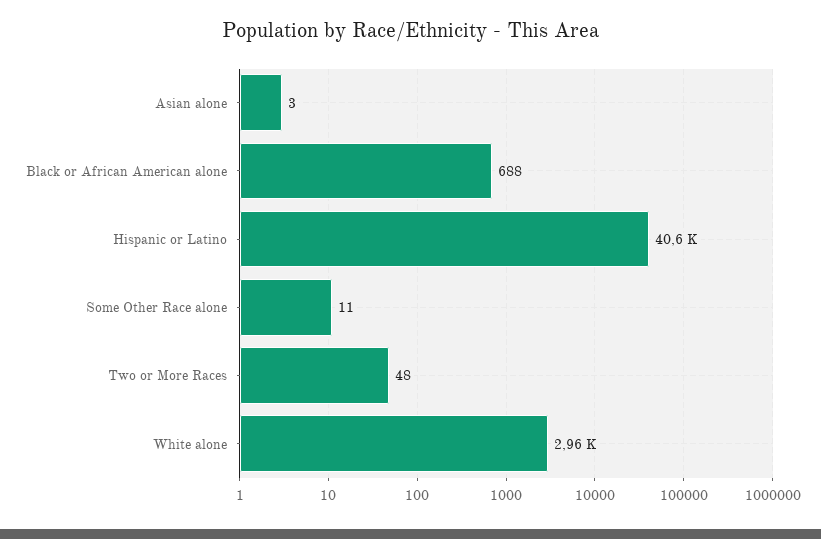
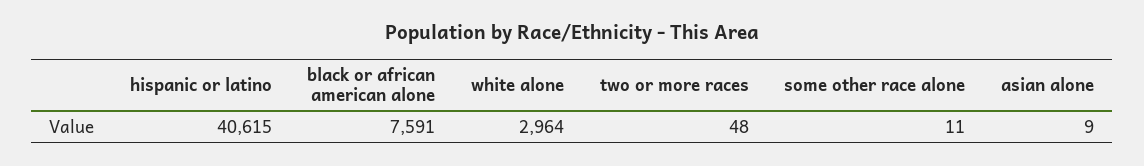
Asian alone: 3 -> 9
Black or African American alone: 688 -> 7591

